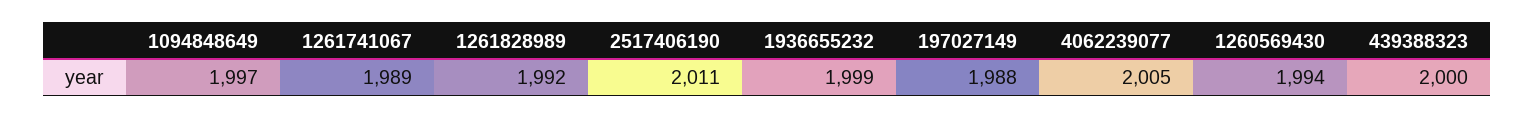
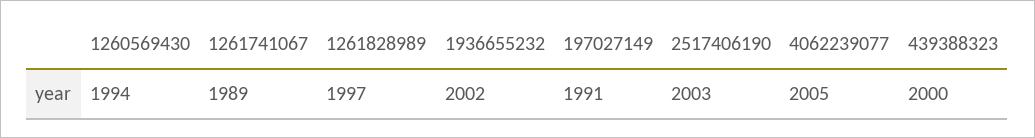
1094848649: 1997 -> none
1261828989: 1992 -> 1997
2517406190: 2011 -> 2003
1936655232: 1999 -> 2002
197027149: 1988 -> 1991

